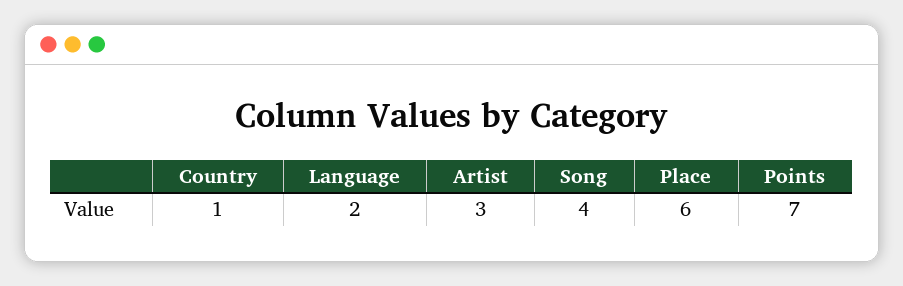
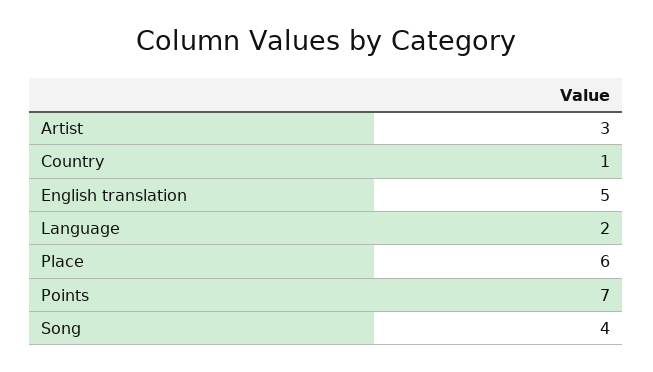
English translation: none -> 5

